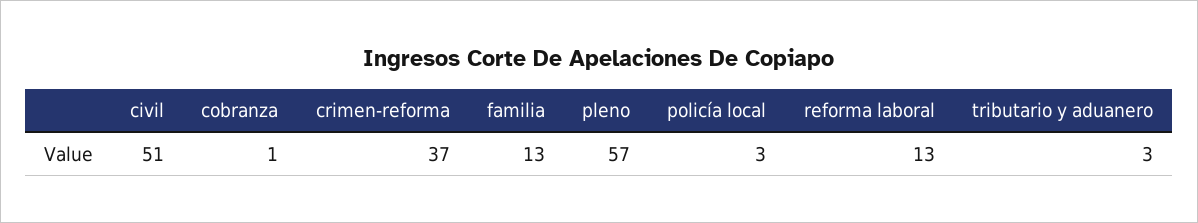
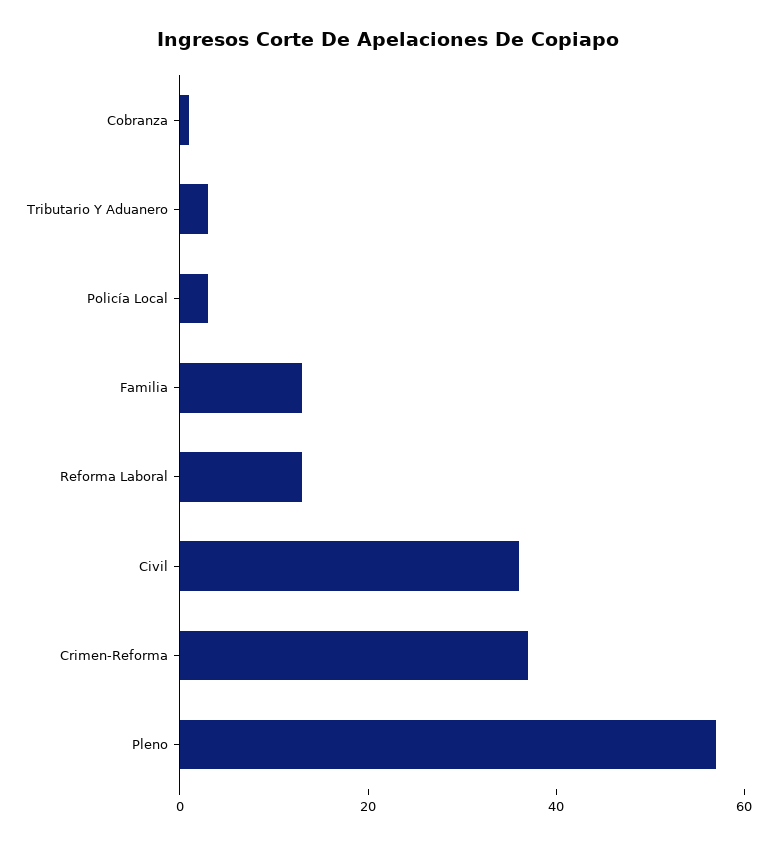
civil: 51 -> 35

